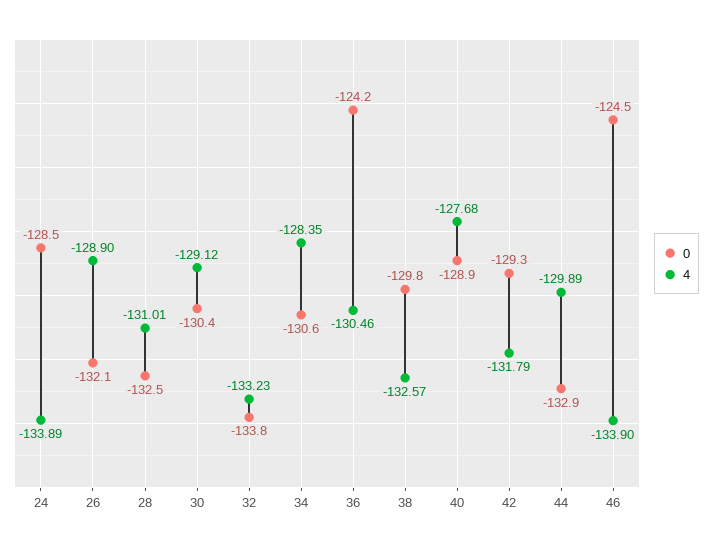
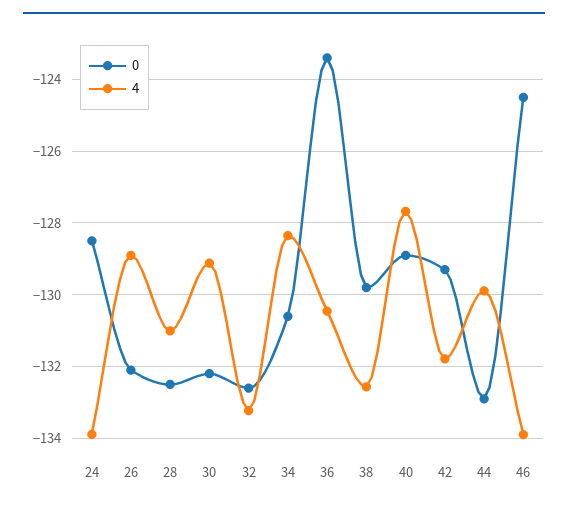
0, 30: -130.4 -> -132.2
0, 32: -133.8 -> -132.6
0, 36: -124.2 -> -123.4

